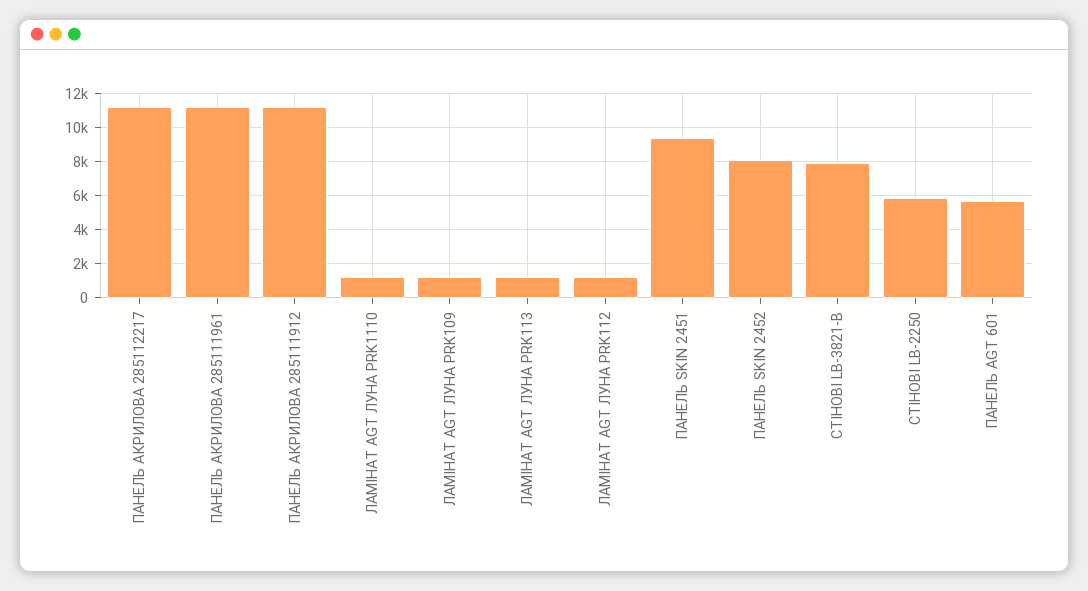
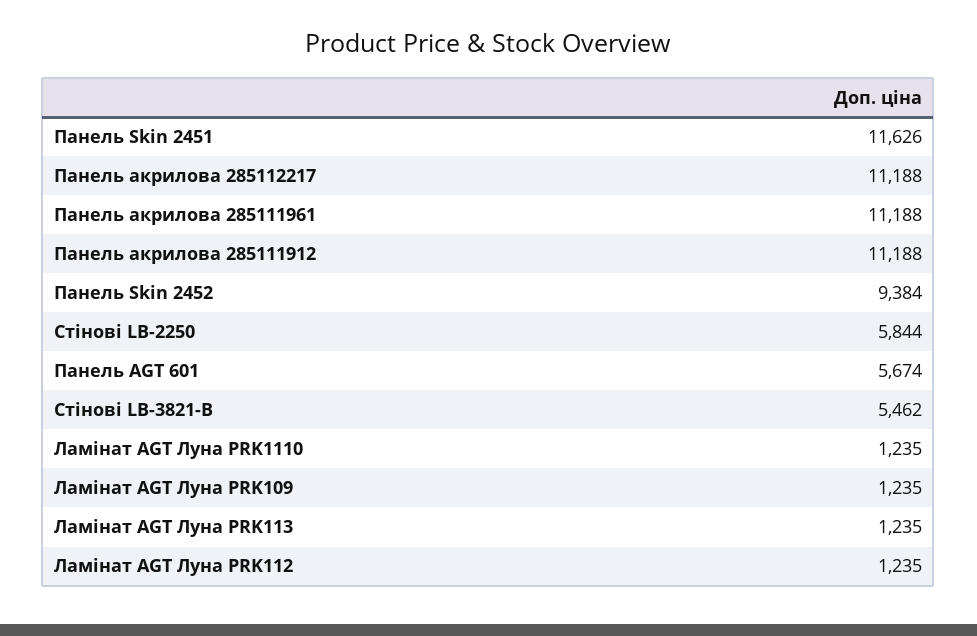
ПАНЕЛЬ SKIN 2451: 9500 -> 11626
ПАНЕЛЬ SKIN 2452: 8000 -> 9384
СТІНОВІ LB-3821-В: 8000 -> 5462

